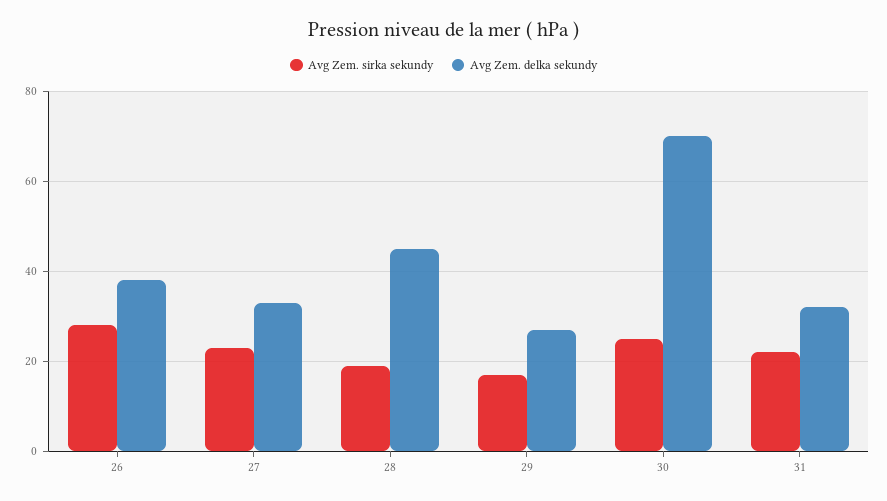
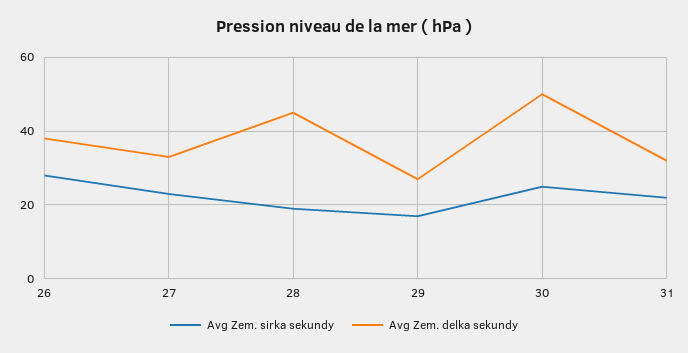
Avg Zem. delka sekundy, 30: 70 -> 50

